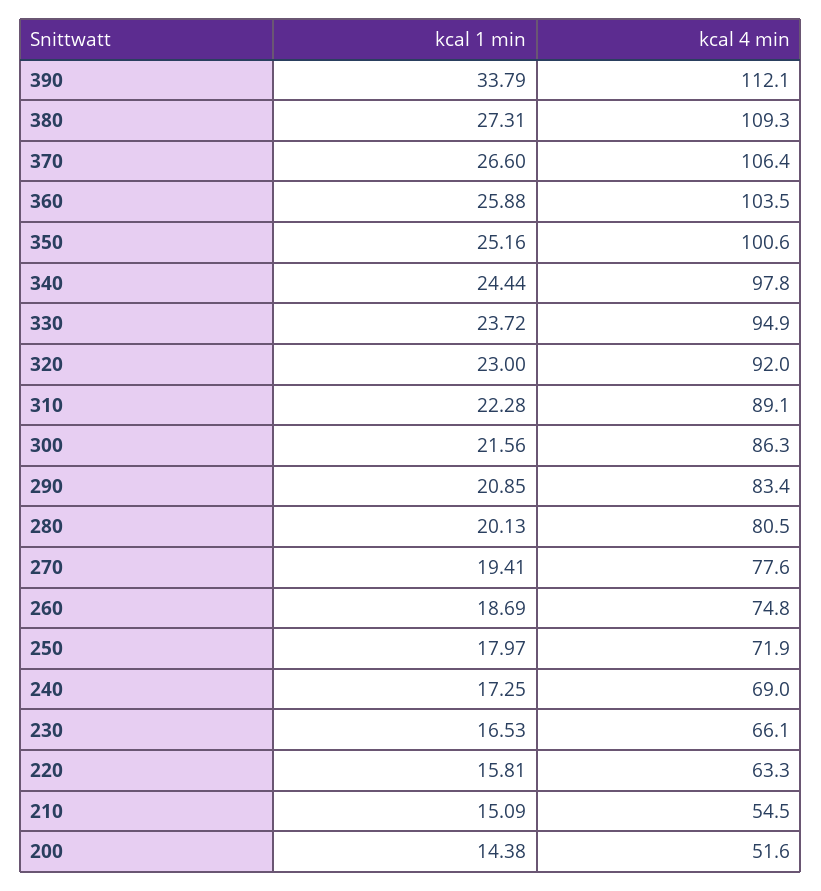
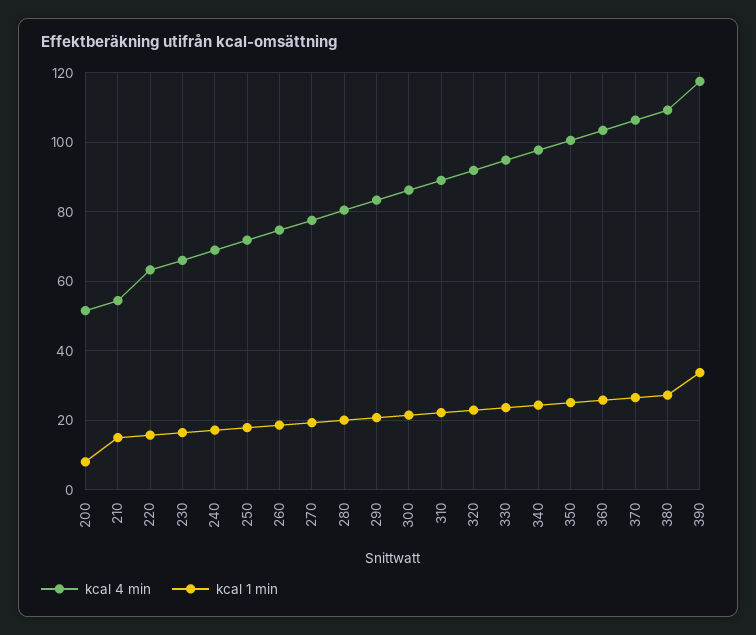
kcal 4 min, 390: 112.1 -> 118
kcal 1 min, 200: 14.38 -> 8

